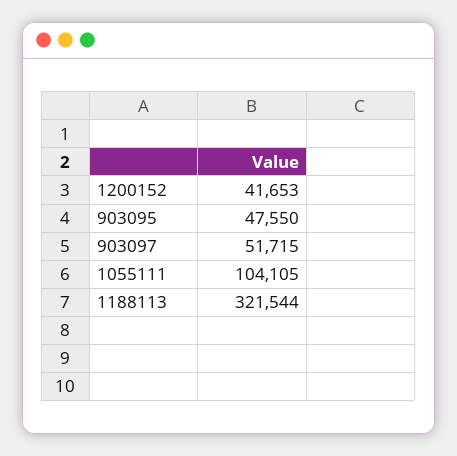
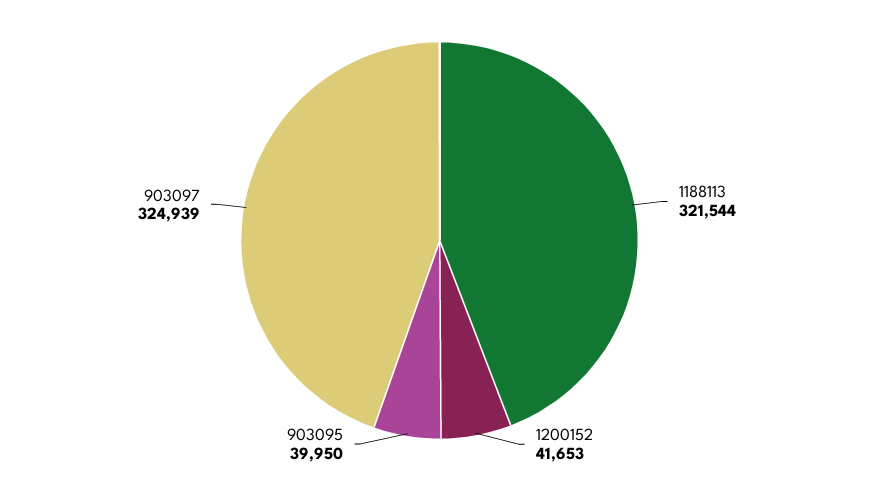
903095: 47550 -> 39950
903097: 51715 -> 324939
1055111: 104105 -> none

